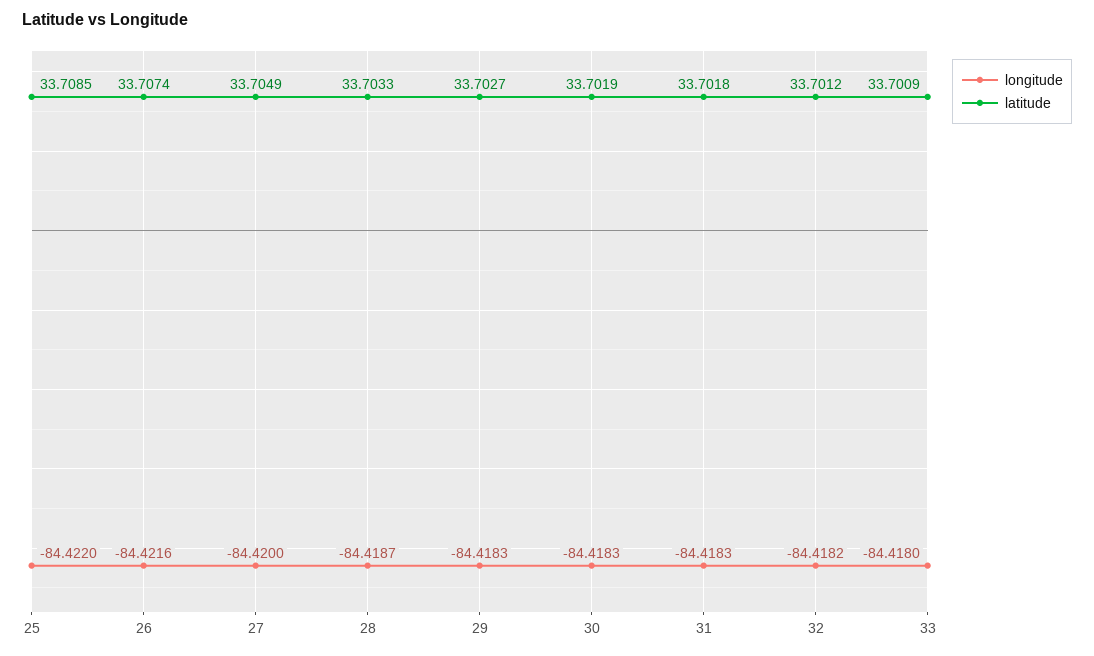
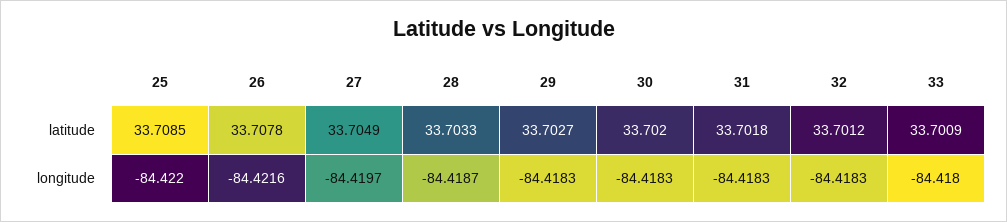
latitude, 26: 33.7074 -> 33.7078
longitude, 27: -84.42 -> -84.4197
latitude, 30: 33.7019 -> 33.702
longitude, 32: -84.4182 -> -84.4183

